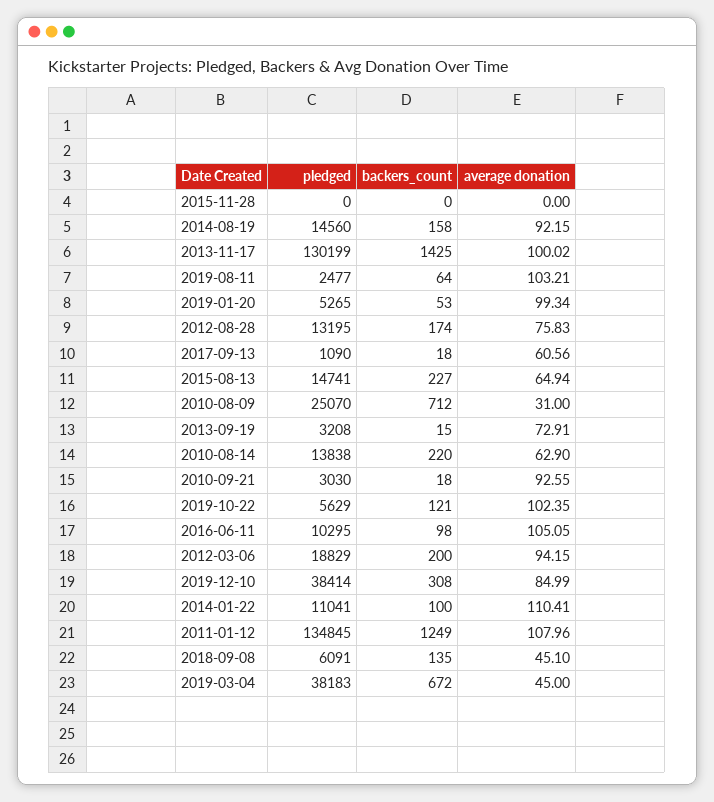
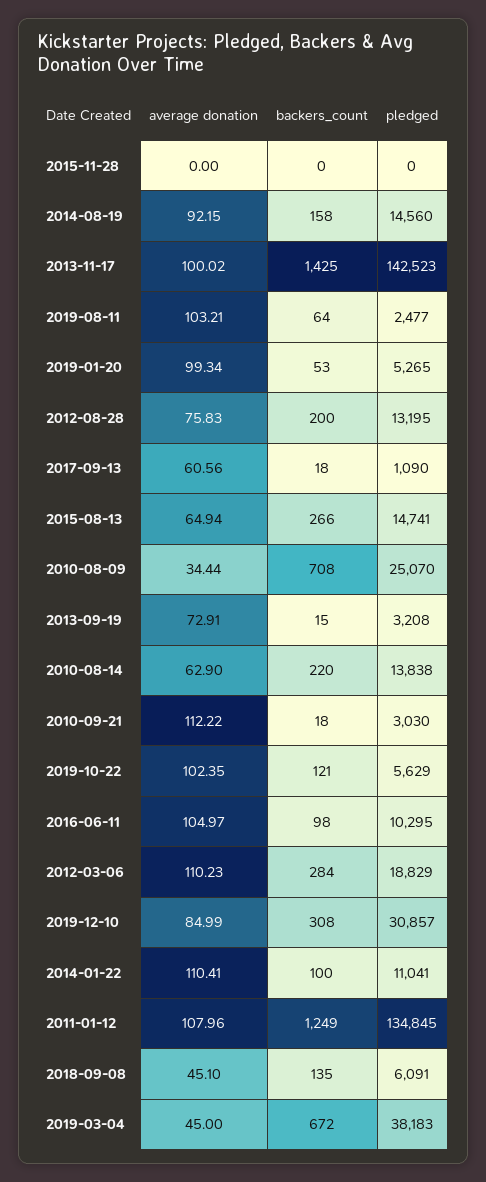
pledged, 2013-11-17: 130199 -> 142523
backers_count, 2012-08-28: 174 -> 200
backers_count, 2015-08-13: 227 -> 266
backers_count, 2010-08-09: 712 -> 708
average donation, 2010-08-09: 31 -> 34.44
average donation, 2010-09-21: 92.55 -> 112.22
average donation, 2016-06-11: 105.05 -> 104.97
backers_count, 2012-03-06: 200 -> 284
average donation, 2012-03-06: 94.15 -> 110.23
pledged, 2019-12-10: 38414 -> 30857

